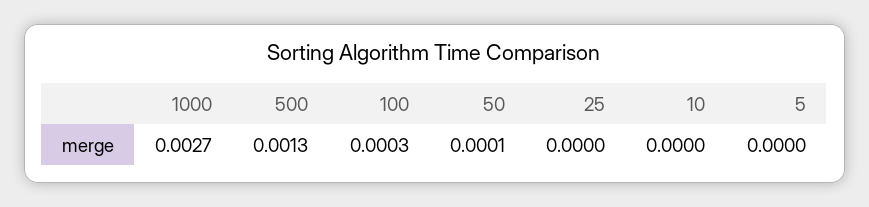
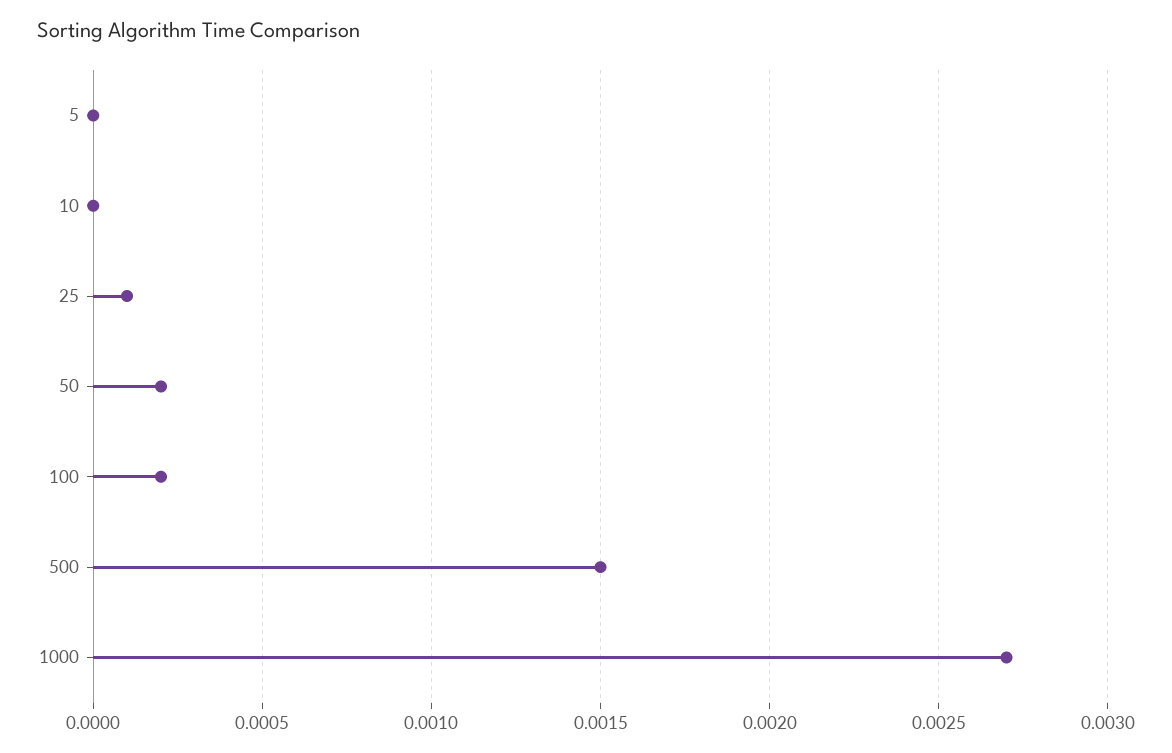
500: 0.0013 -> 0.0015
100: 0.0003 -> 0.0002
50: 0.0001 -> 0.0002
25: 0 -> 0.0001

